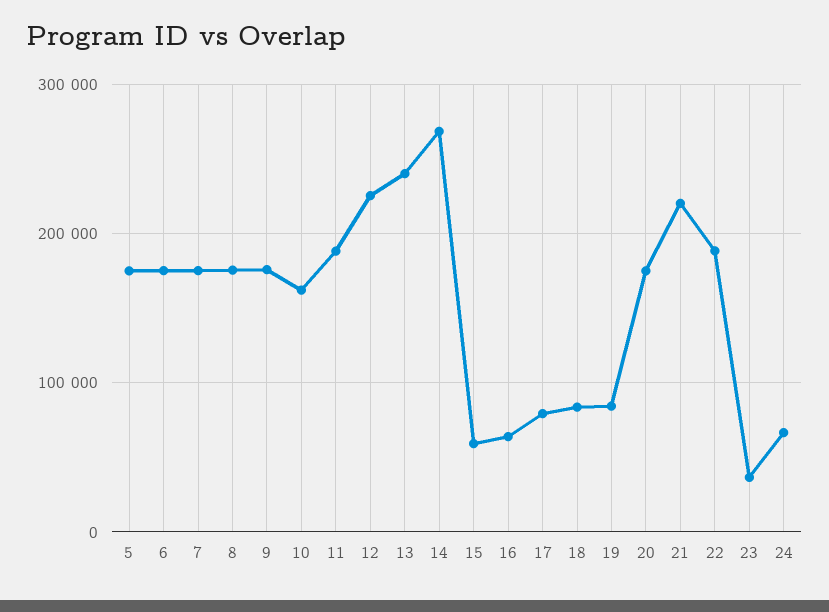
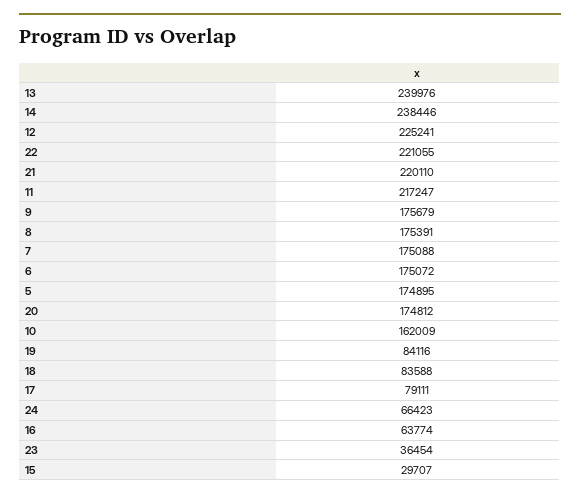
11: 190000 -> 217247
14: 270000 -> 238446
15: 60000 -> 29707
22: 190000 -> 221055

